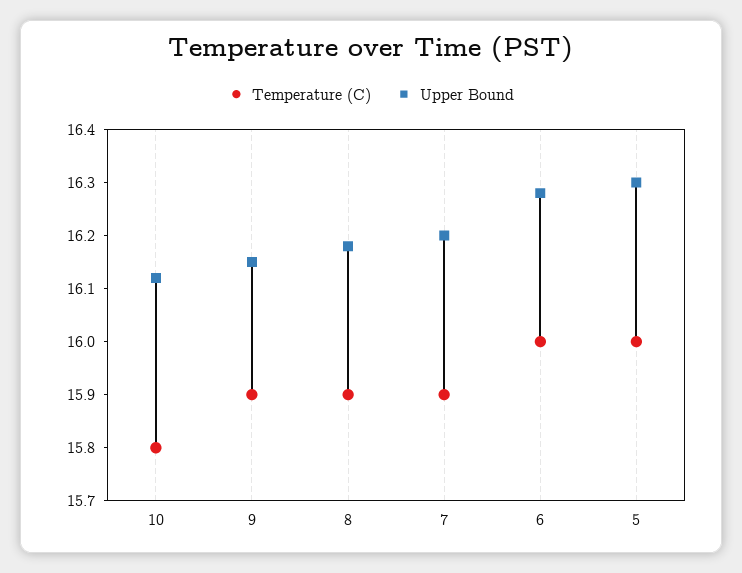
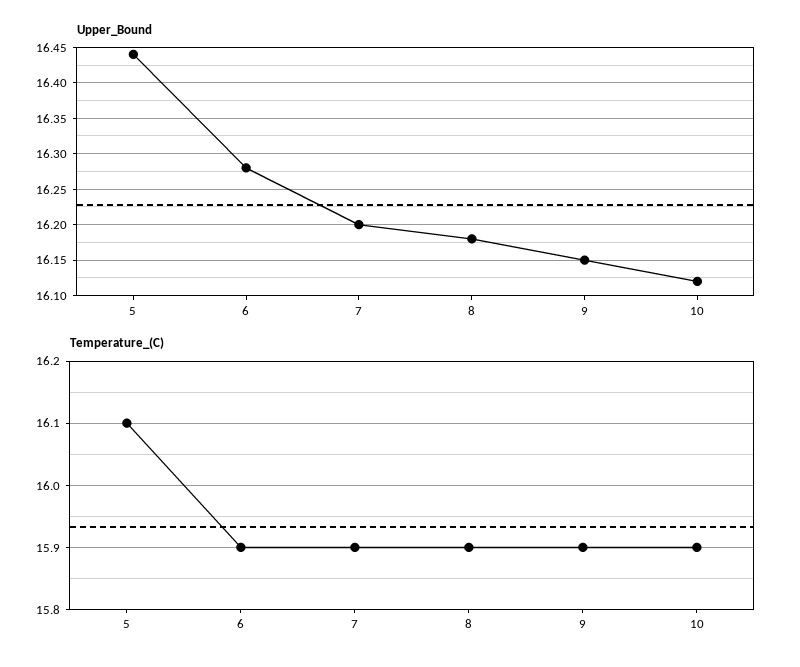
Temperature (C), 10: 15.8 -> 15.9
Temperature (C), 6: 16 -> 15.9
Temperature (C), 5: 16 -> 16.1
Upper Bound, 5: 16.3 -> 16.44

